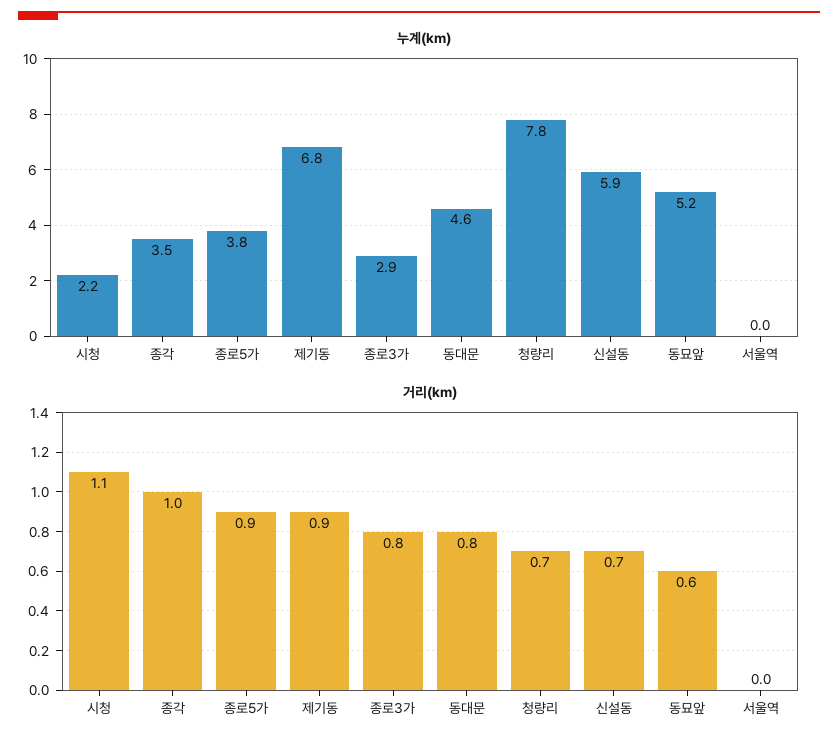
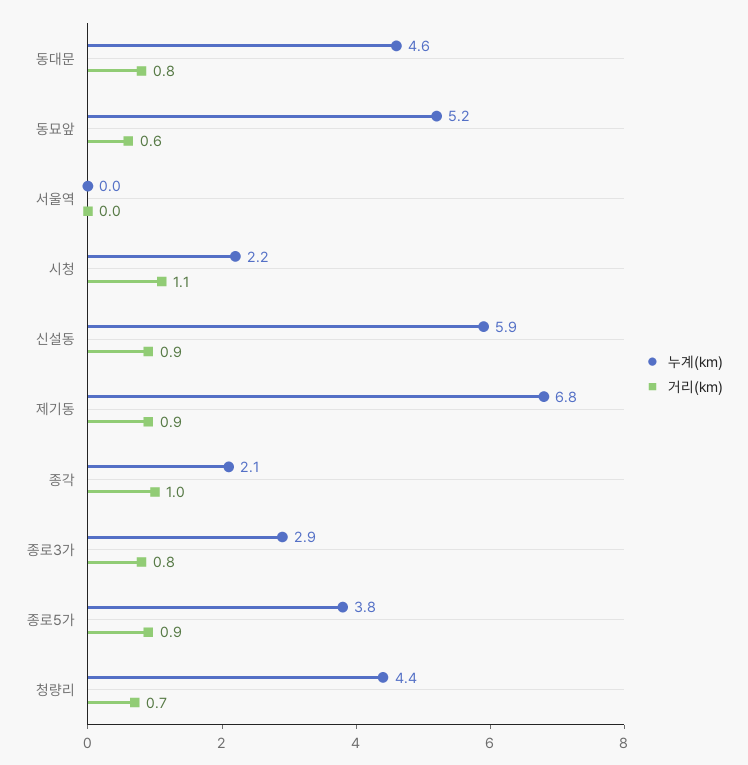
누계(km), 종각: 3.5 -> 2.1
누계(km), 청량리: 7.8 -> 4.4
거리(km), 신설동: 0.7 -> 0.9

